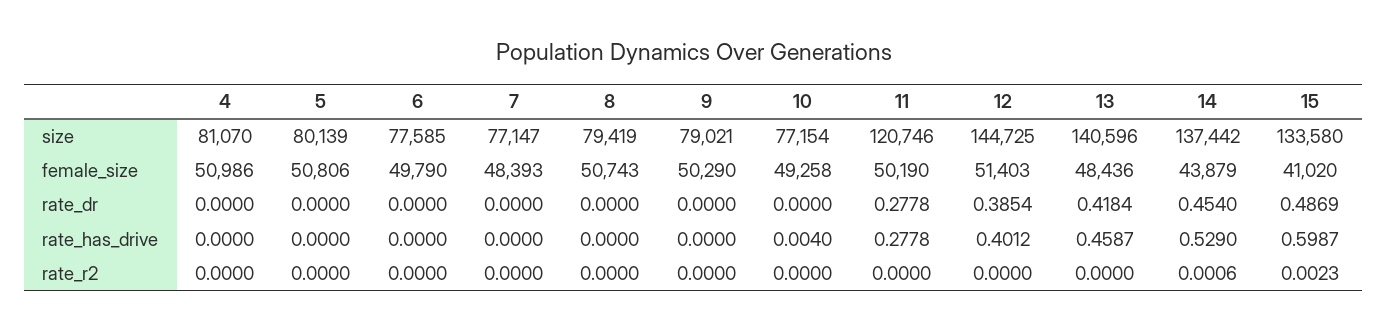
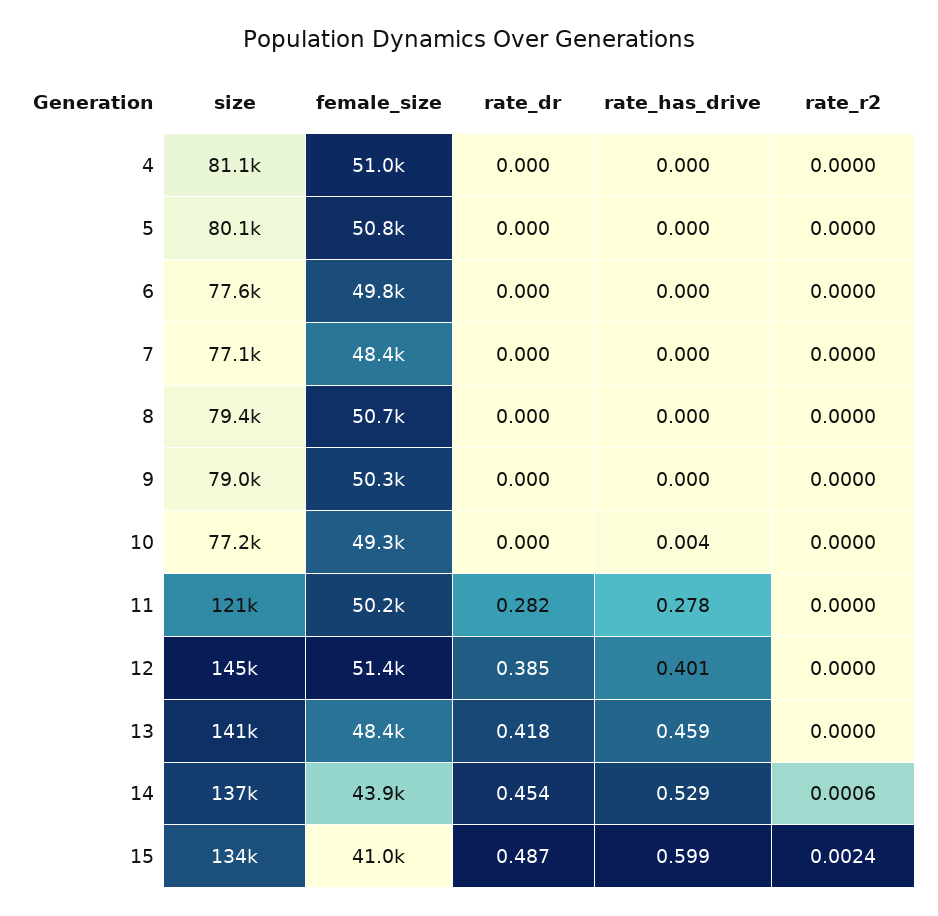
11, rate_dr: 0.2778 -> 0.282
15, rate_r2: 0.0023 -> 0.0024

